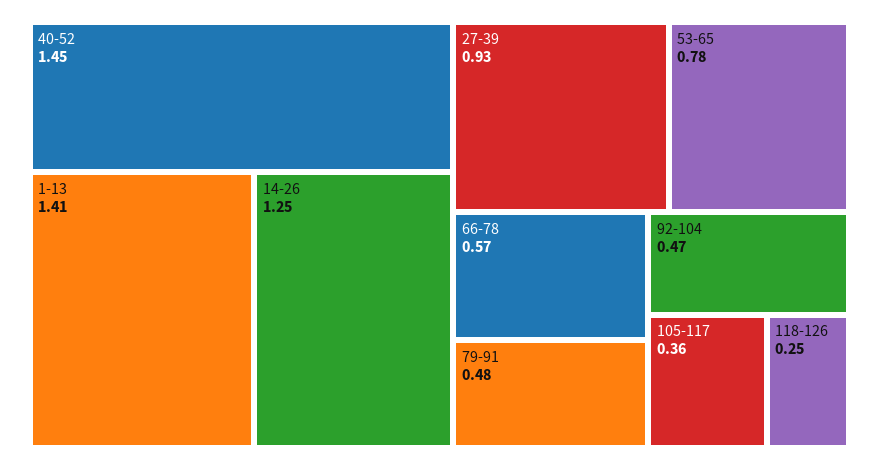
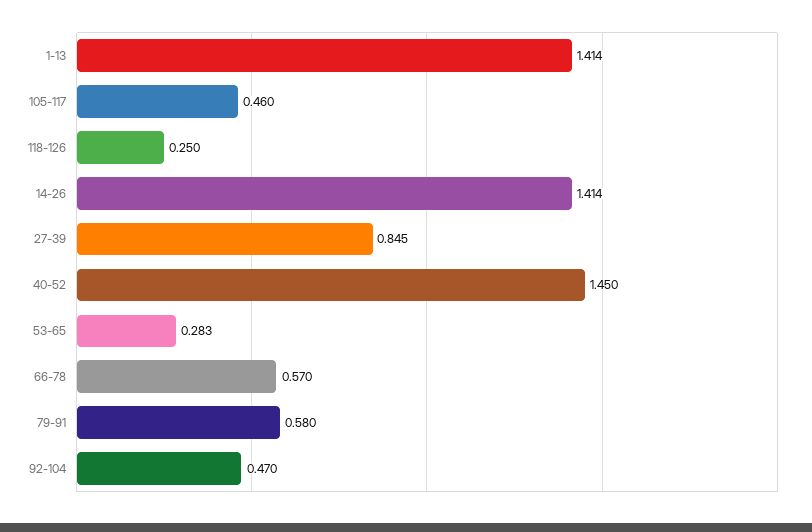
14-26: 1.25 -> 1.414
27-39: 0.93 -> 0.845
53-65: 0.78 -> 0.283
79-91: 0.48 -> 0.58
105-117: 0.36 -> 0.46

